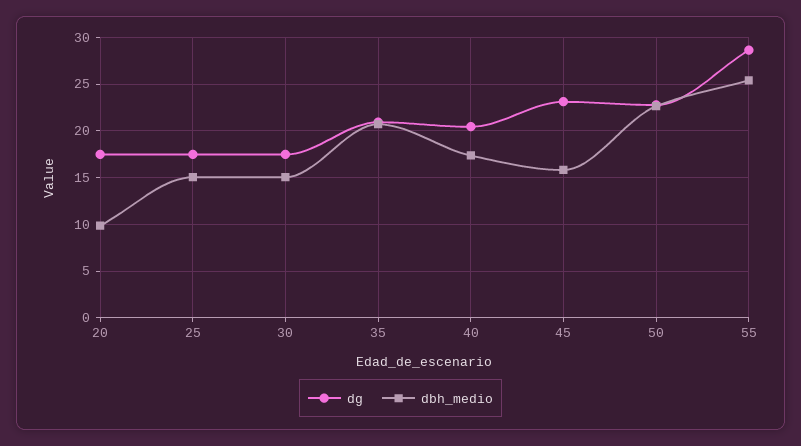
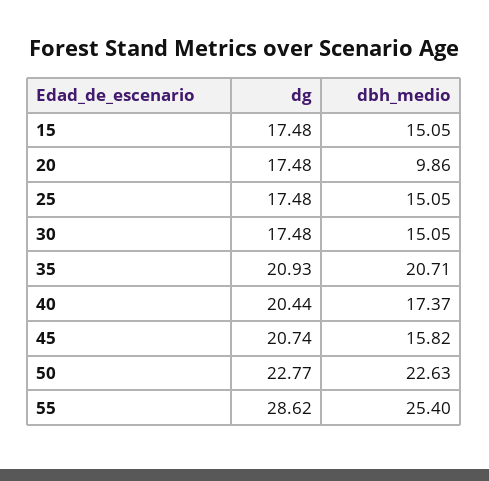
dg, 45: 23 -> 20.74
dg, 15: none -> 17.48
dbh_medio, 15: none -> 15.05

